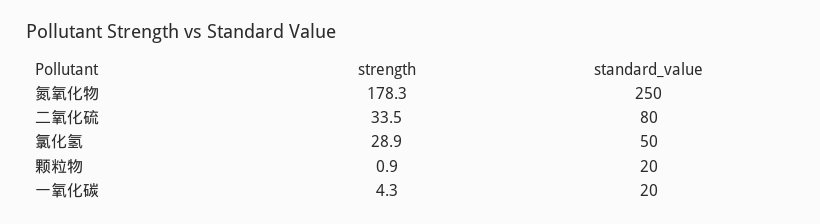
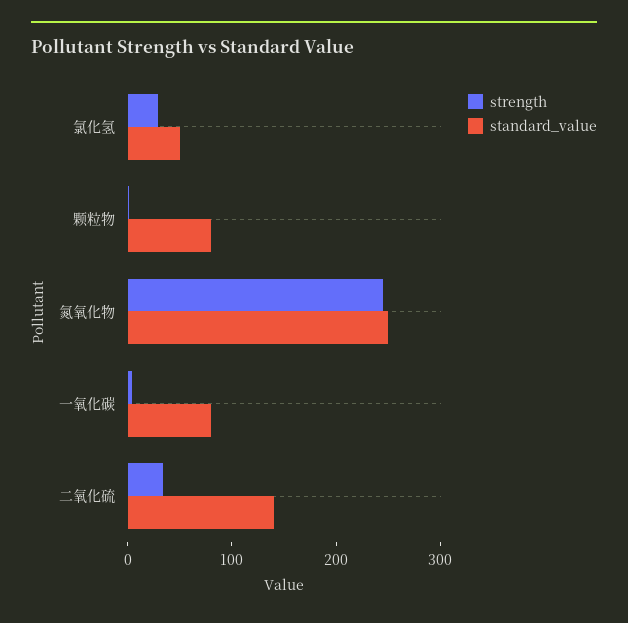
strength, 氮氧化物: 178.3 -> 240
standard_value, 二氧化硫: 80 -> 140
standard_value, 颗粒物: 20 -> 80
standard_value, 一氧化碳: 20 -> 80

